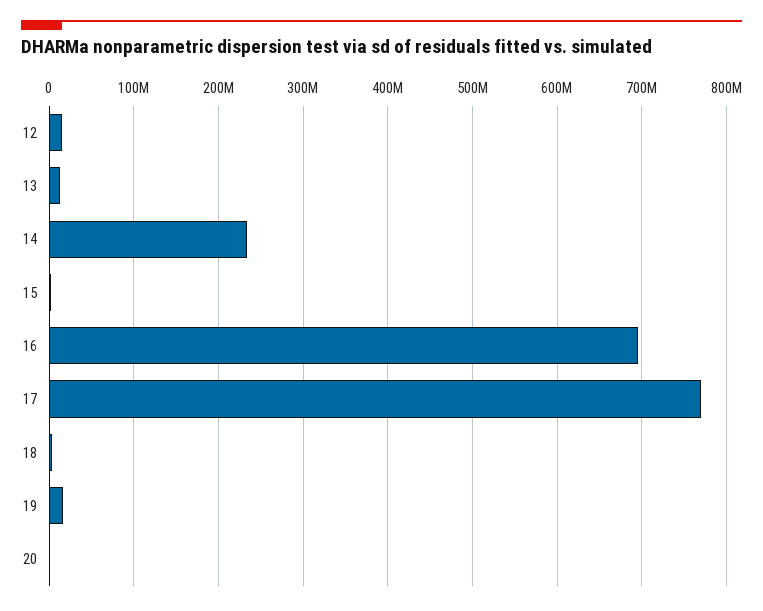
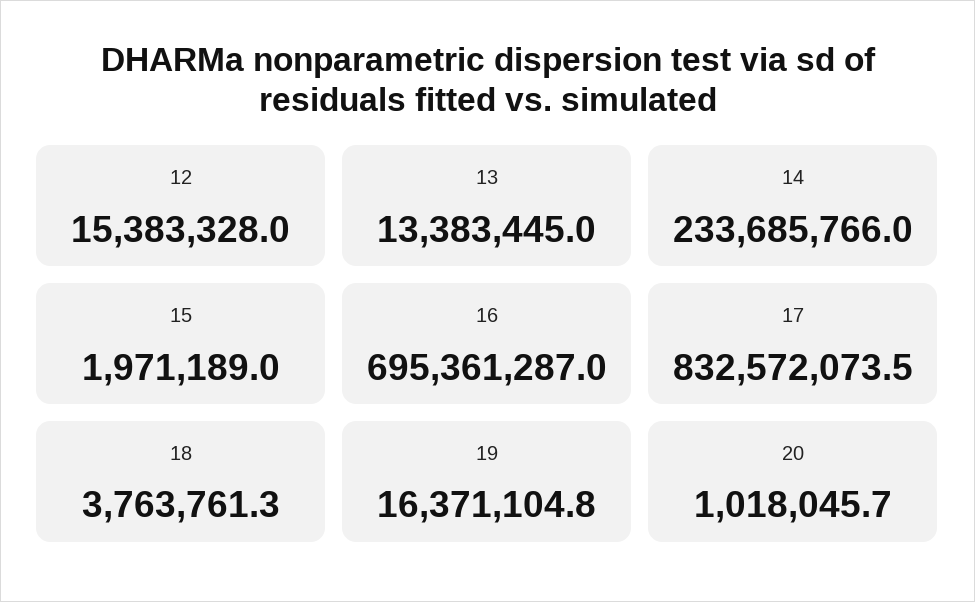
17: 770000000 -> 832572073.5

